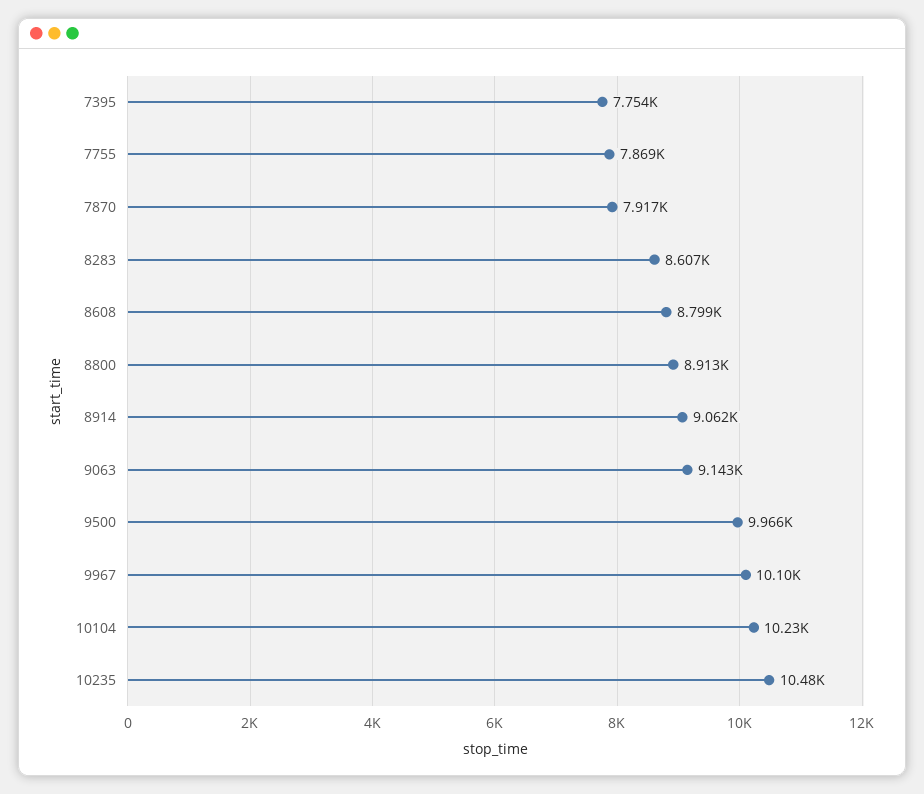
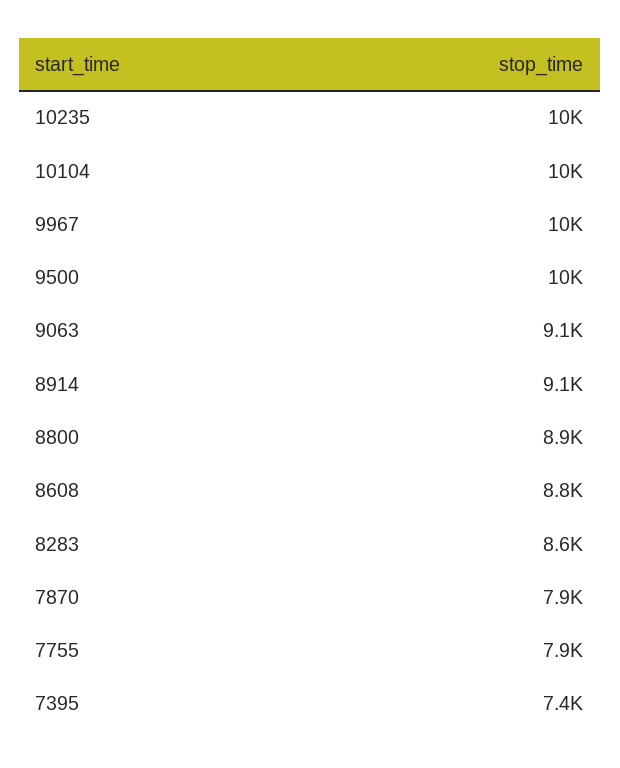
7395: 7754 -> 7400

